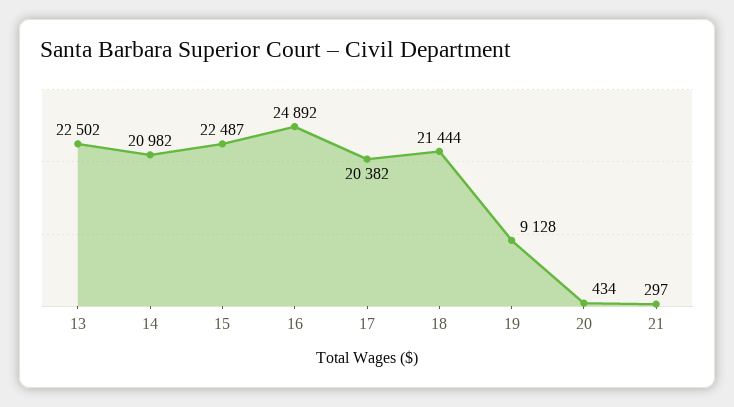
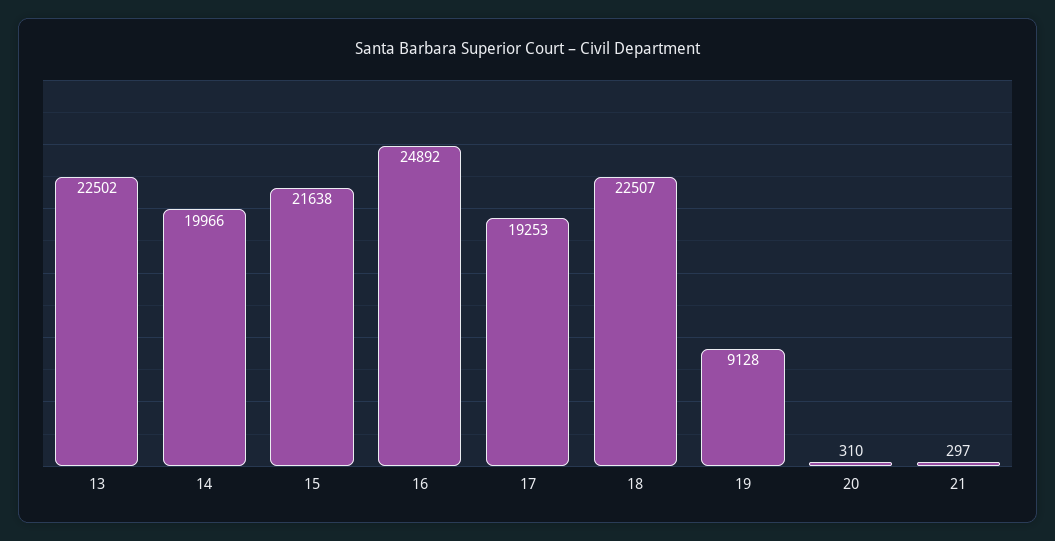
14: 20982 -> 19966
15: 22487 -> 21638
17: 20382 -> 19253
18: 21444 -> 22507
20: 434 -> 310

